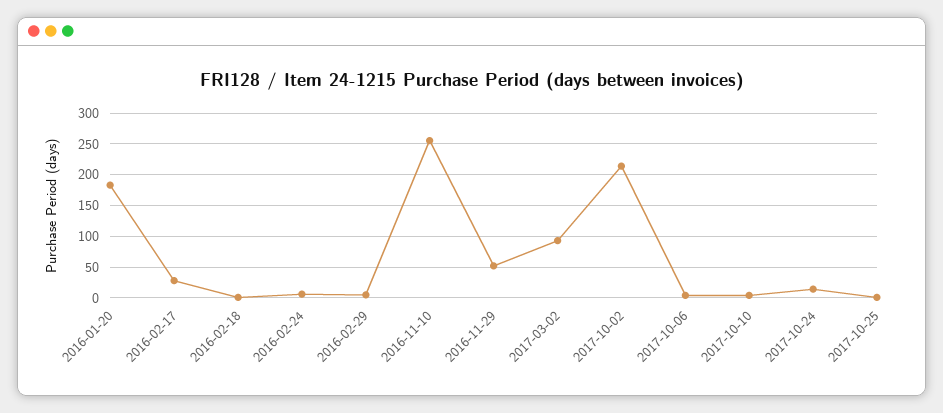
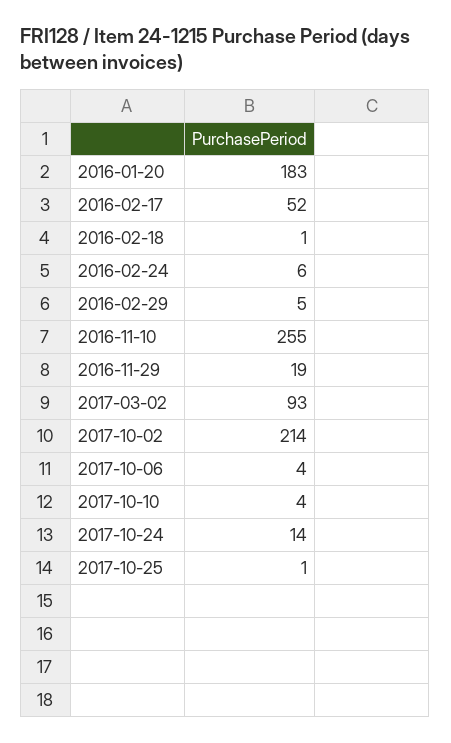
2016-02-17: 30 -> 52
2016-11-29: 50 -> 19

